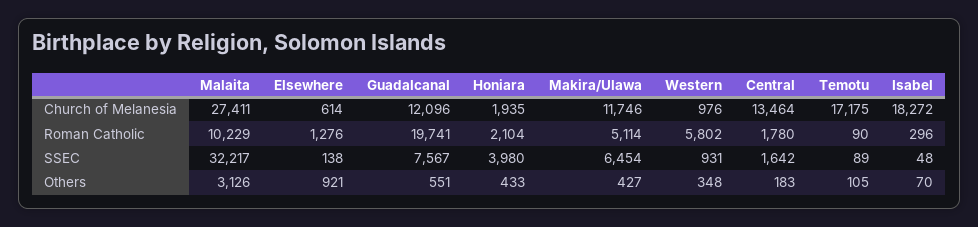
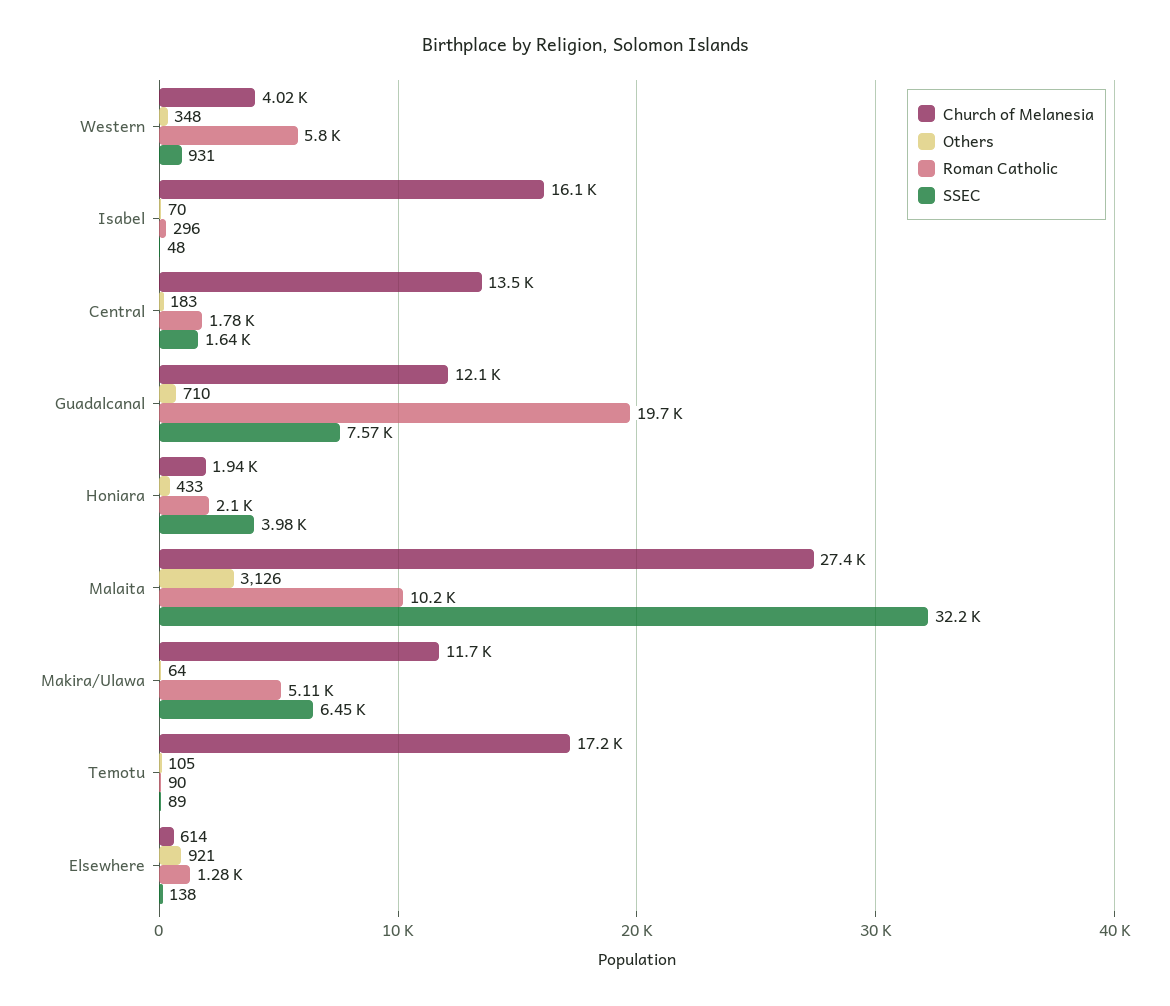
Church of Melanesia, Western: 976 -> 4020
Church of Melanesia, Isabel: 18272 -> 16100
Others, Guadalcanal: 551 -> 710
Others, Makira/Ulawa: 427 -> 64

